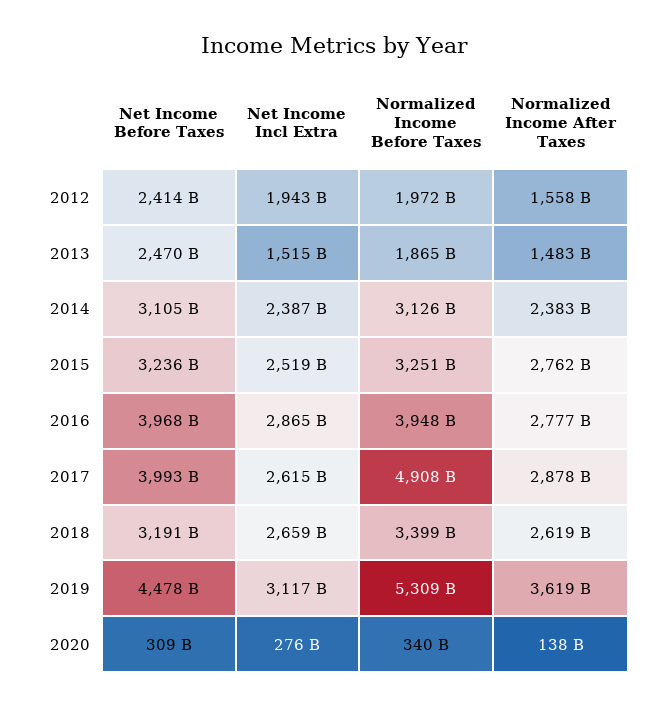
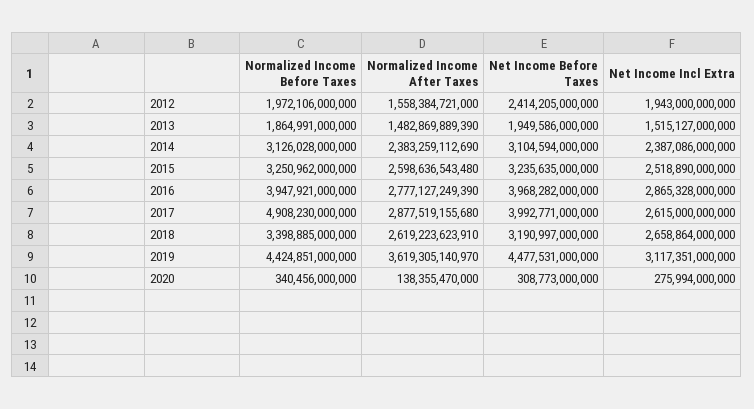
Net Income Before Taxes, 2013: 2470000000000 -> 1949586000000
Normalized Income After Taxes, 2015: 2762000000000 -> 2598636543480
Normalized Income Before Taxes, 2019: 5309000000000 -> 4424851000000

